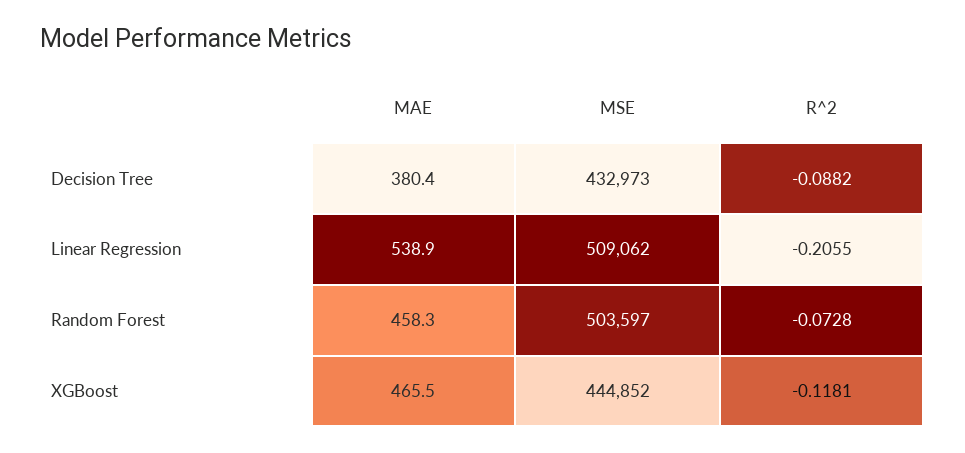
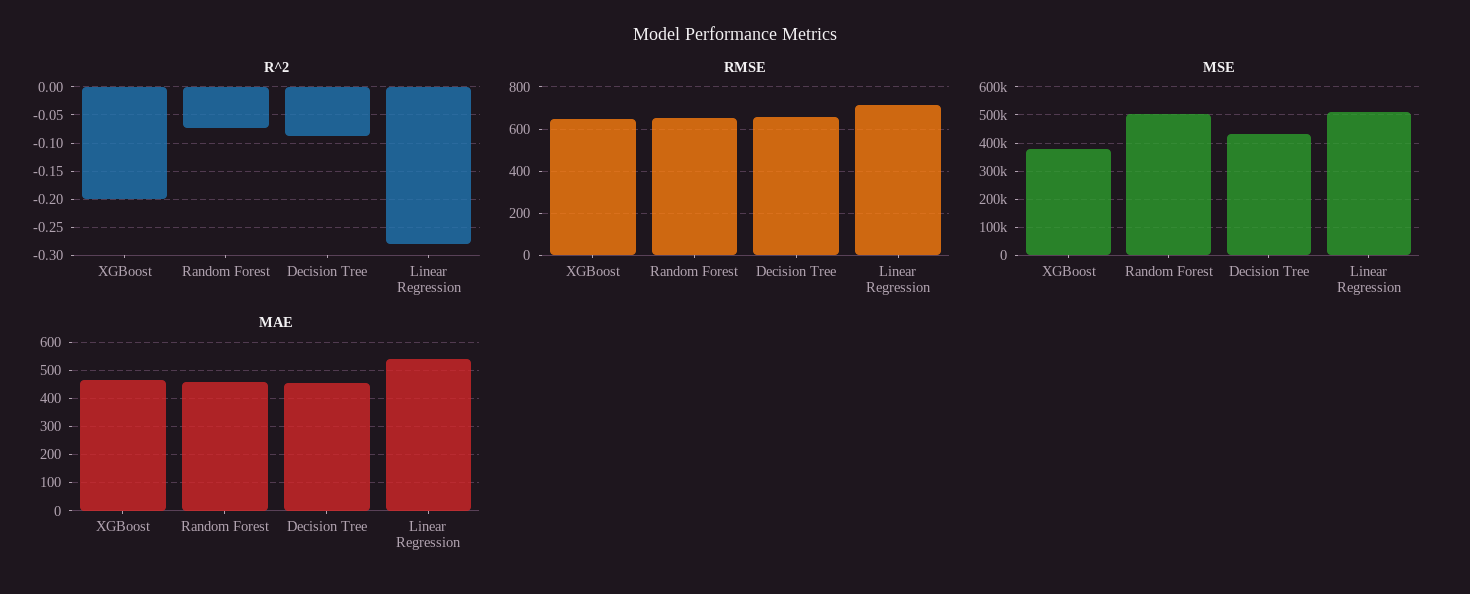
MAE, Decision Tree: 380.4 -> 450
R^2, Linear Regression: -0.2055 -> -0.275
MSE, XGBoost: 444852 -> 375000
R^2, XGBoost: -0.1181 -> -0.2
RMSE, XGBoost: none -> 650
RMSE, Random Forest: none -> 650
RMSE, Decision Tree: none -> 650
RMSE, Linear Regression: none -> 700

